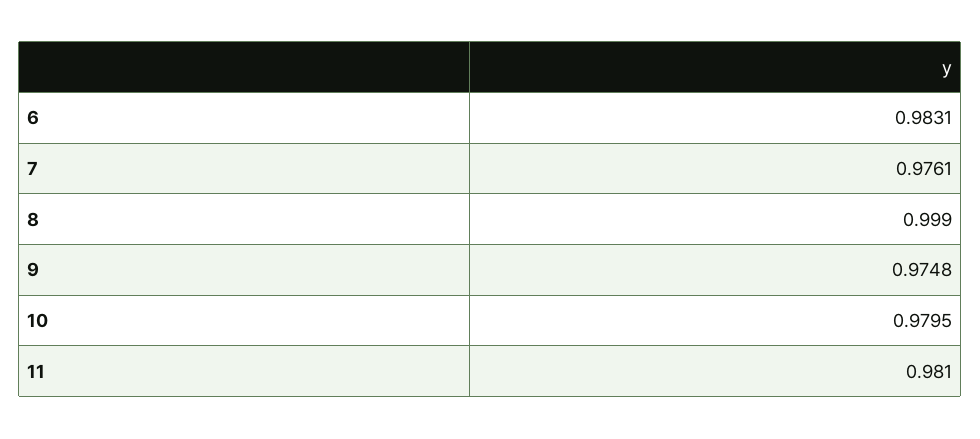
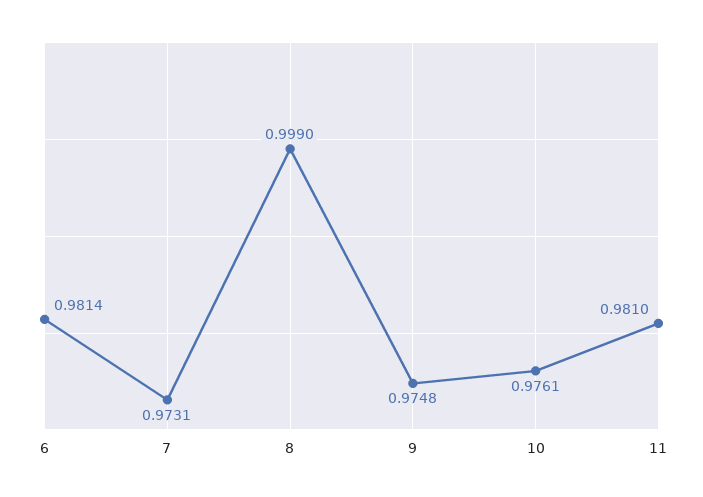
6: 0.9831 -> 0.9814
7: 0.9761 -> 0.9731
10: 0.9795 -> 0.9761

